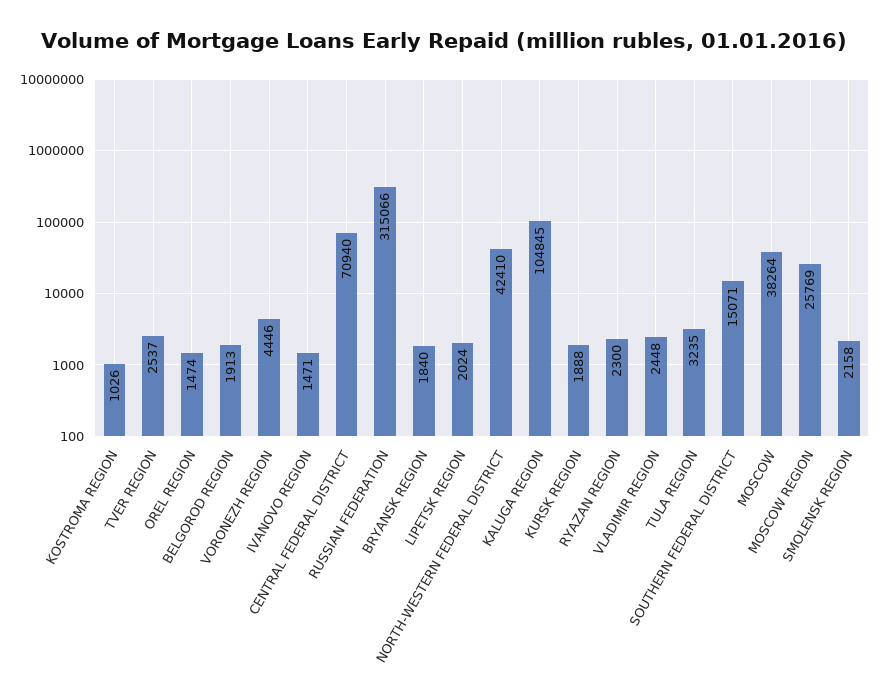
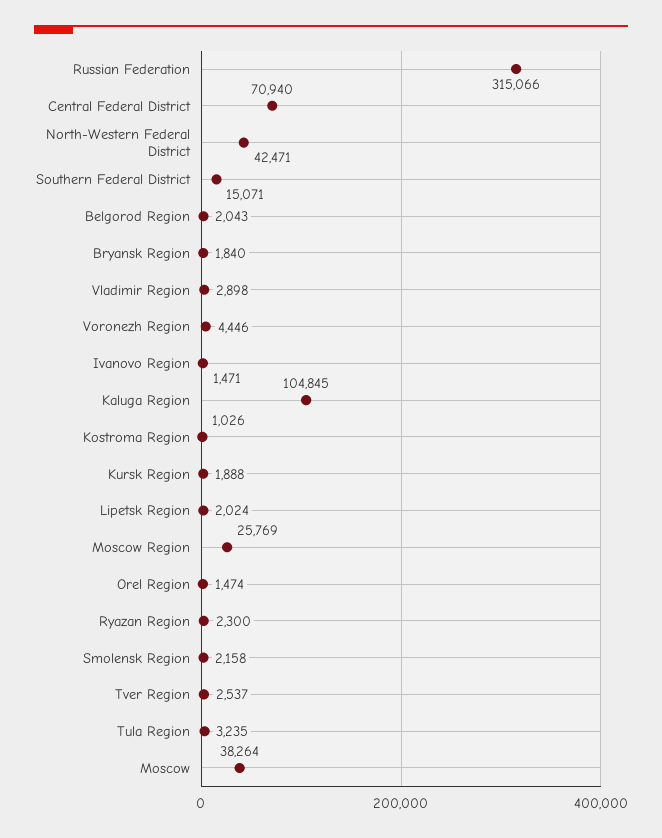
BELGOROD REGION: 1913 -> 2043
NORTH-WESTERN FEDERAL DISTRICT: 42410 -> 42471
VLADIMIR REGION: 2448 -> 2898

